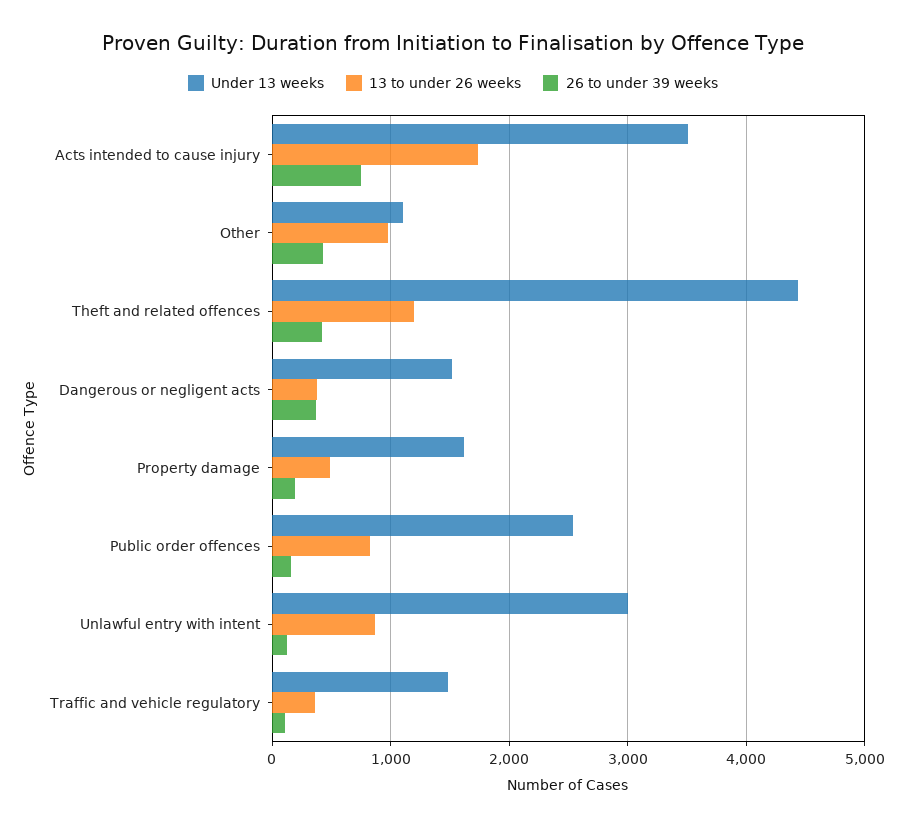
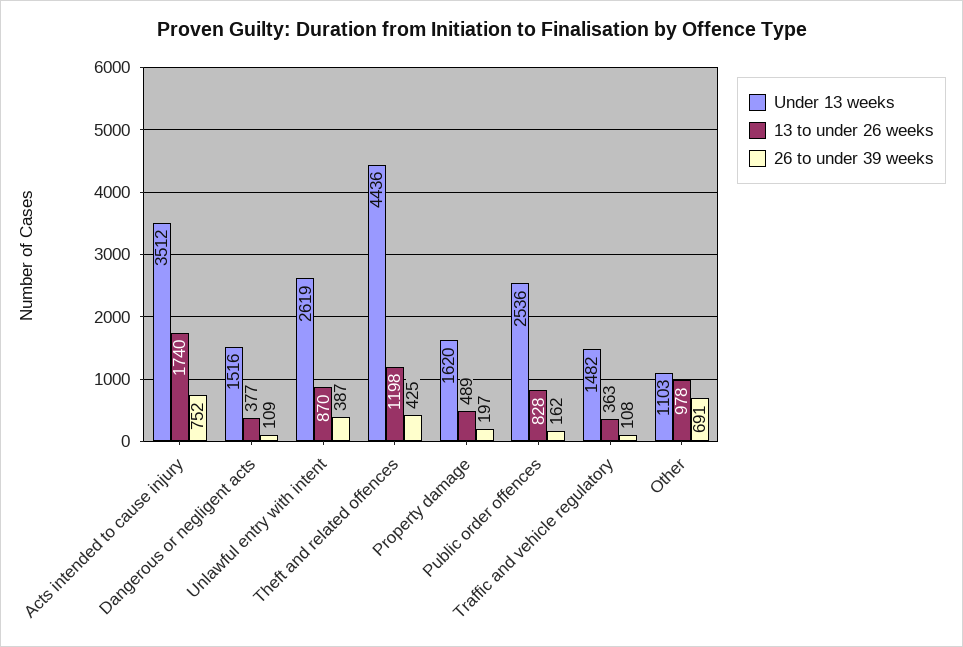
26 to under 39 weeks, Other: 400 -> 691
26 to under 39 weeks, Dangerous or negligent acts: 400 -> 109
Under 13 weeks, Unlawful entry with intent: 3000 -> 2619
26 to under 39 weeks, Unlawful entry with intent: 100 -> 387

